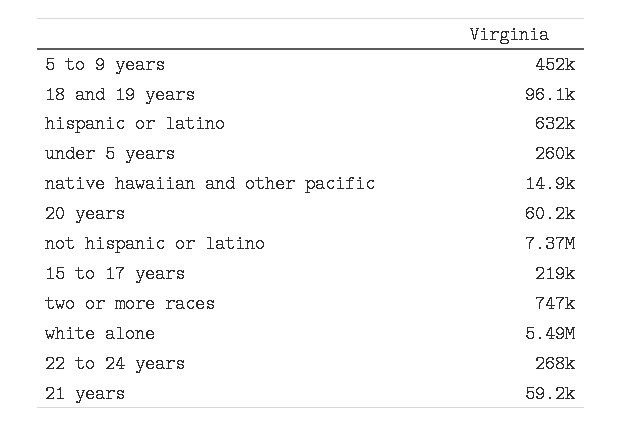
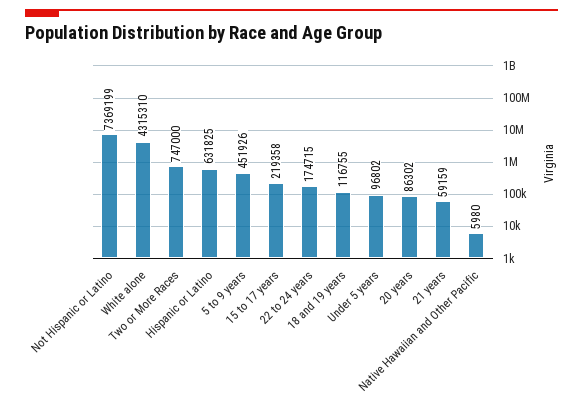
18 and 19 years: 96100 -> 116755
under 5 years: 260000 -> 96802
native hawaiian and other pacific: 14900 -> 5980
20 years: 60200 -> 86302
white alone: 5490000 -> 4315310
22 to 24 years: 268000 -> 174715

